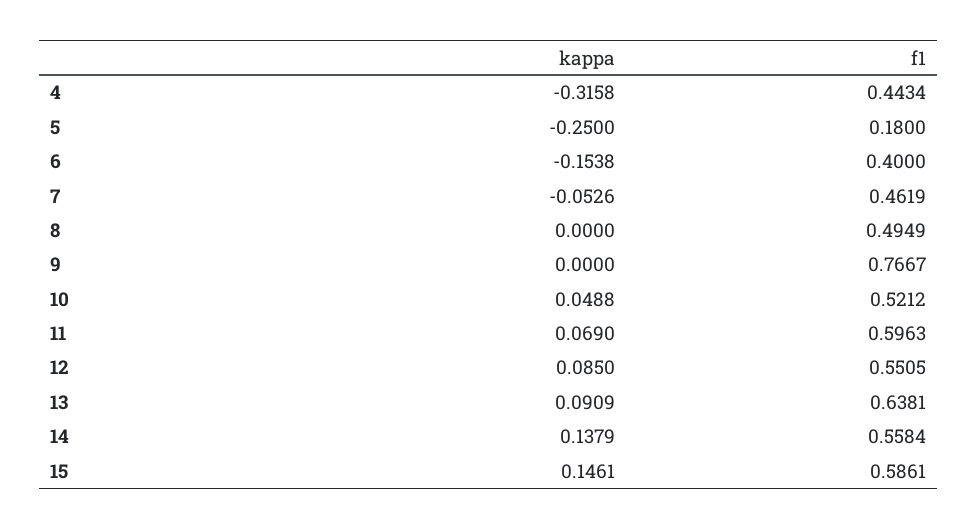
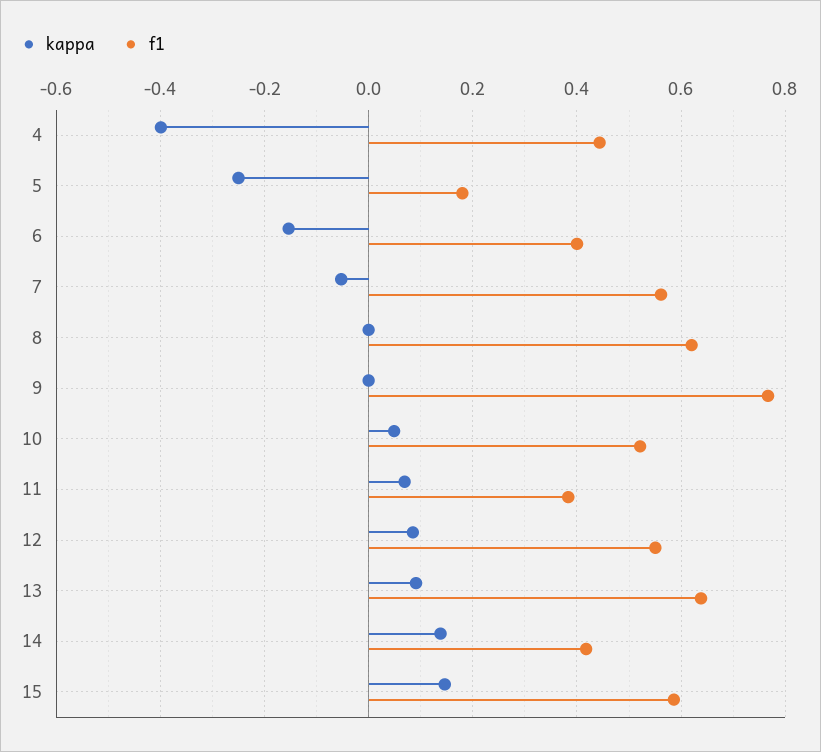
kappa, 4: -0.3158 -> -0.4
f1, 7: 0.4619 -> 0.56
f1, 8: 0.4949 -> 0.62
f1, 11: 0.5963 -> 0.38
f1, 14: 0.5584 -> 0.42

